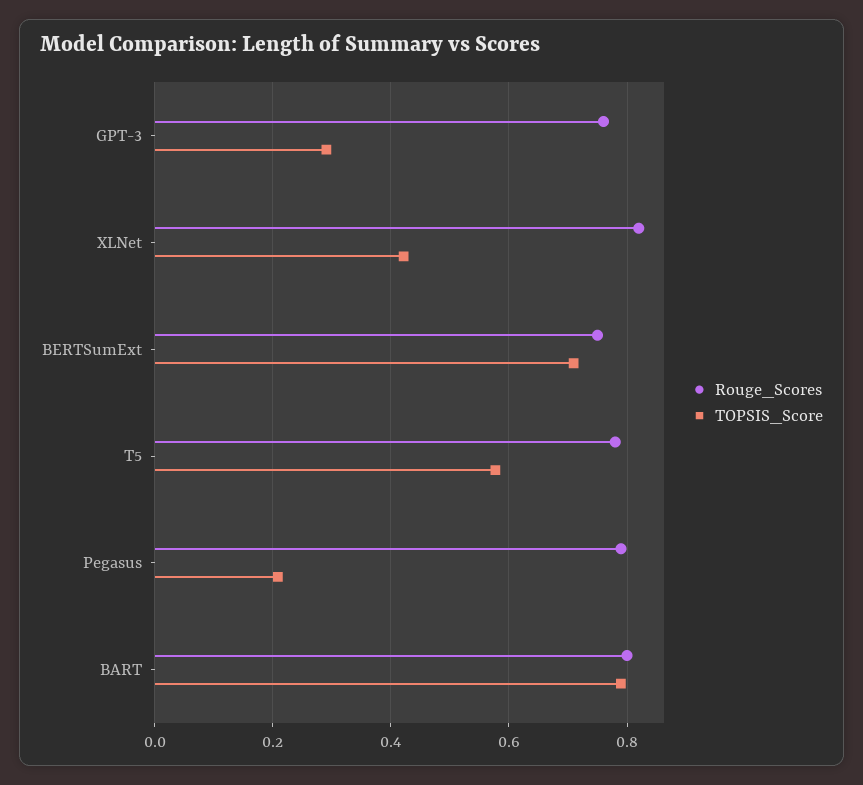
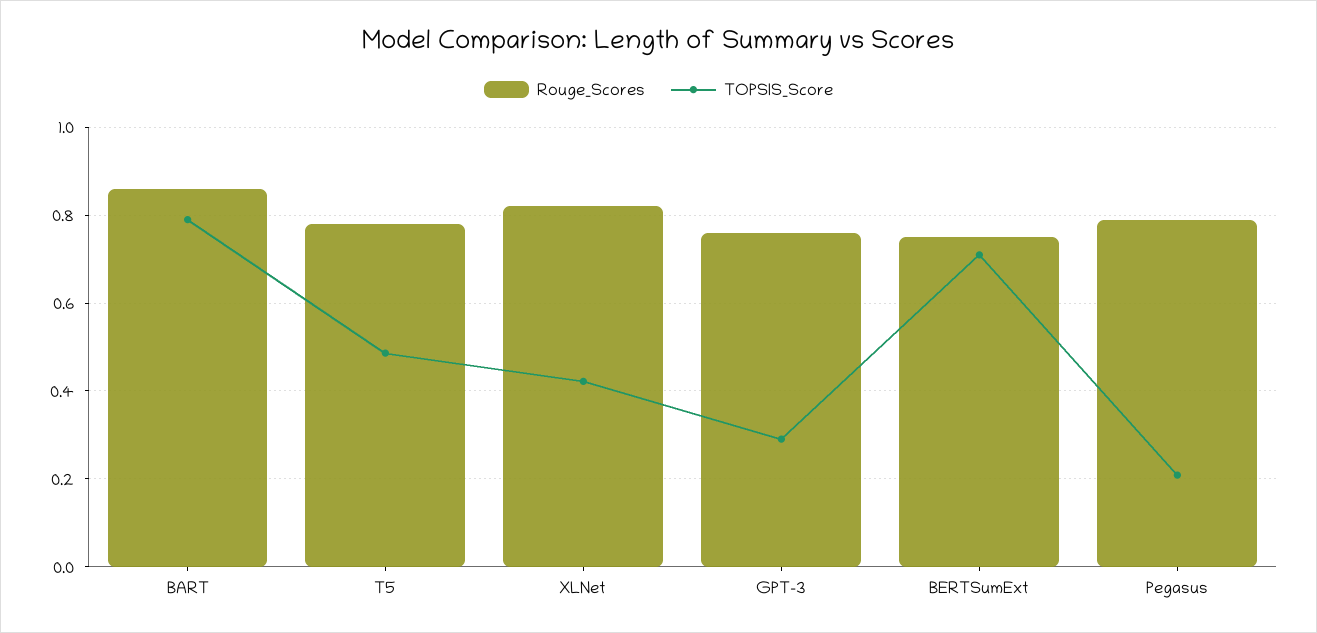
TOPSIS_Score, T5: 0.58 -> 0.48
Rouge_Scores, BART: 0.8 -> 0.86

